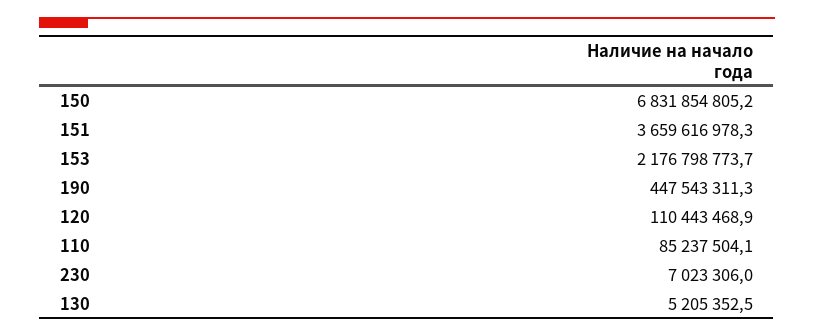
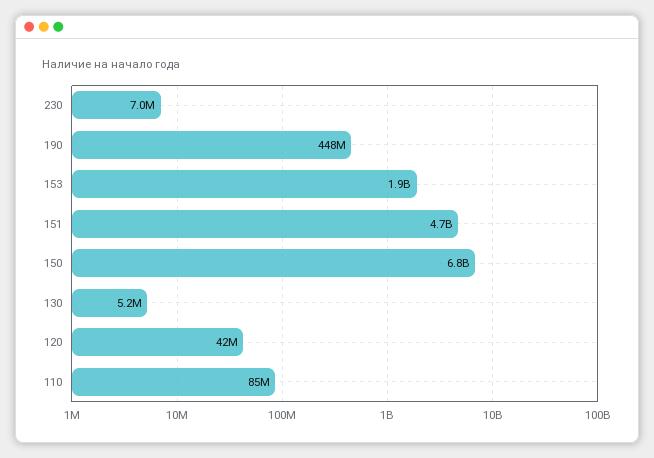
151: 3659616978.3 -> 4700000000
153: 2176798773.7 -> 1900000000
120: 110443468.9 -> 42000000

